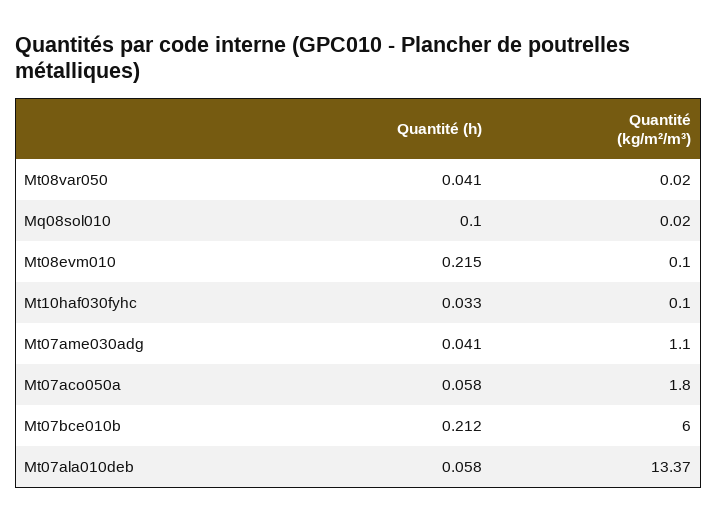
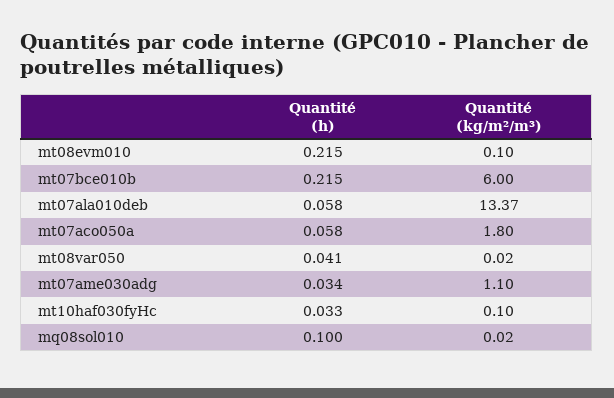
Quantité (h), Mt07ame030adg: 0.041 -> 0.034
Quantité (h), Mt07bce010b: 0.212 -> 0.215

